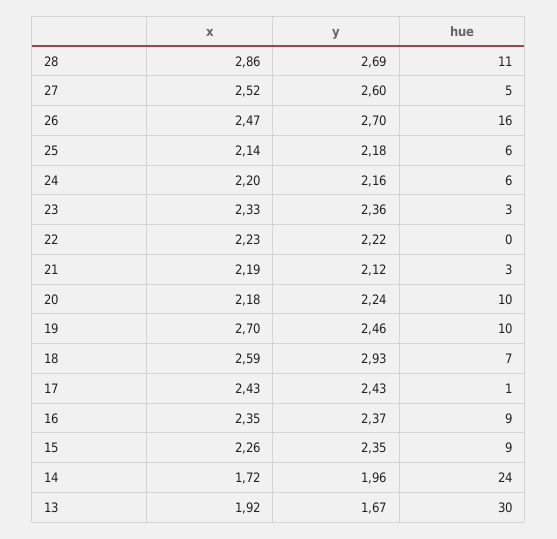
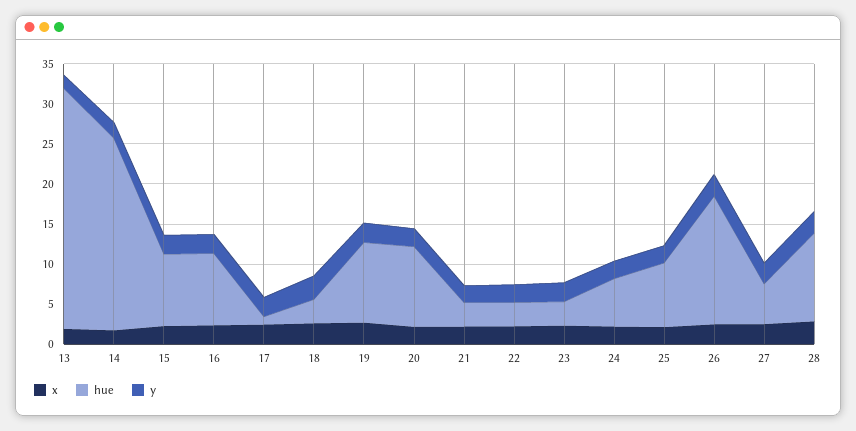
hue, 25: 6 -> 8
hue, 22: 0 -> 3
hue, 18: 7 -> 3

